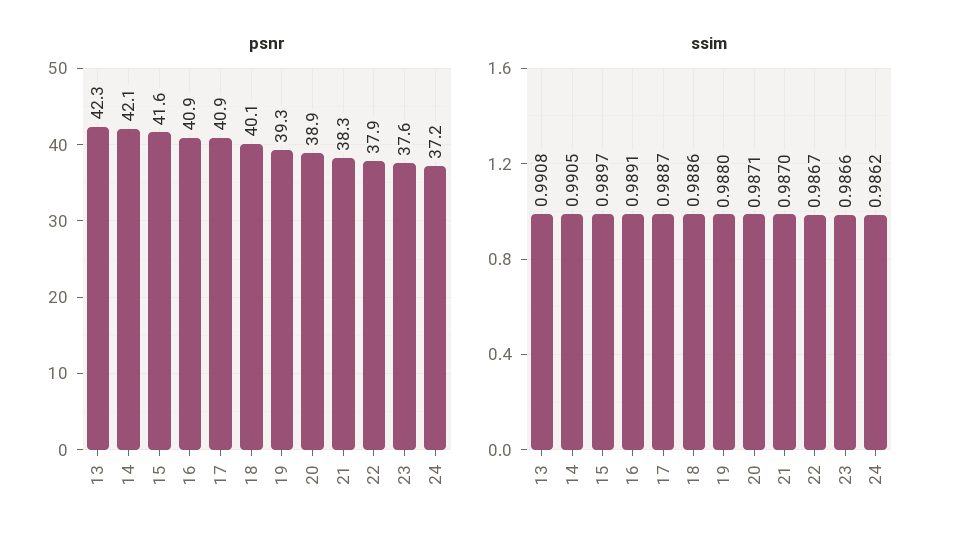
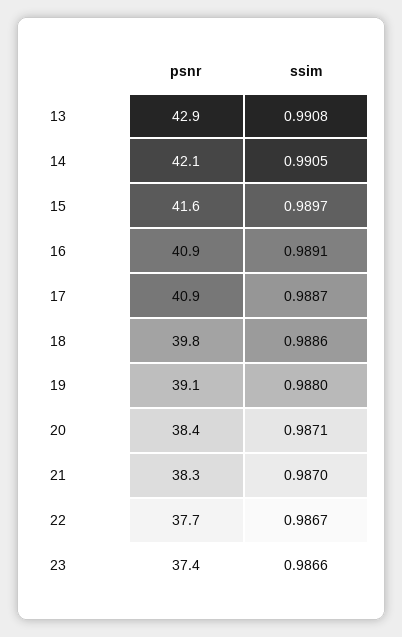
psnr, 13: 42.3 -> 42.9
psnr, 18: 40.1 -> 39.8
psnr, 19: 39.3 -> 39.1
psnr, 20: 38.9 -> 38.4
psnr, 22: 37.9 -> 37.7
psnr, 23: 37.6 -> 37.4
psnr, 24: 37.2 -> none
ssim, 24: 0.9862 -> none

